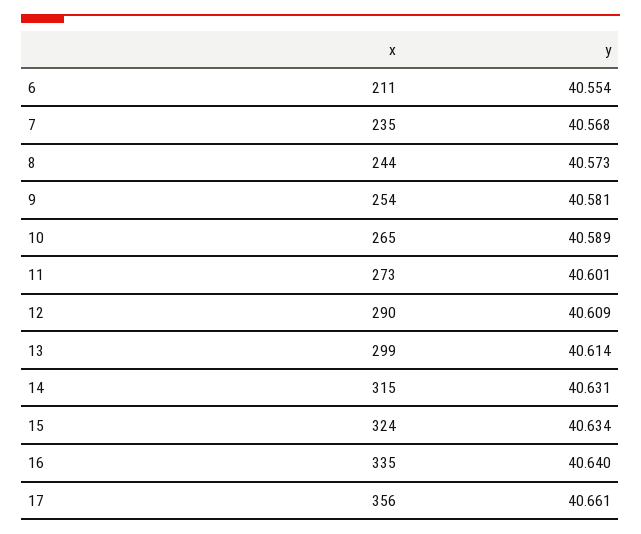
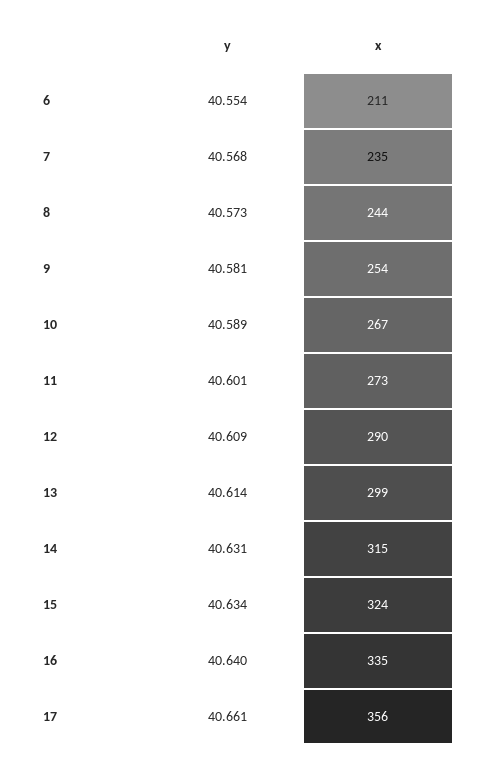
x, 10: 265 -> 267

